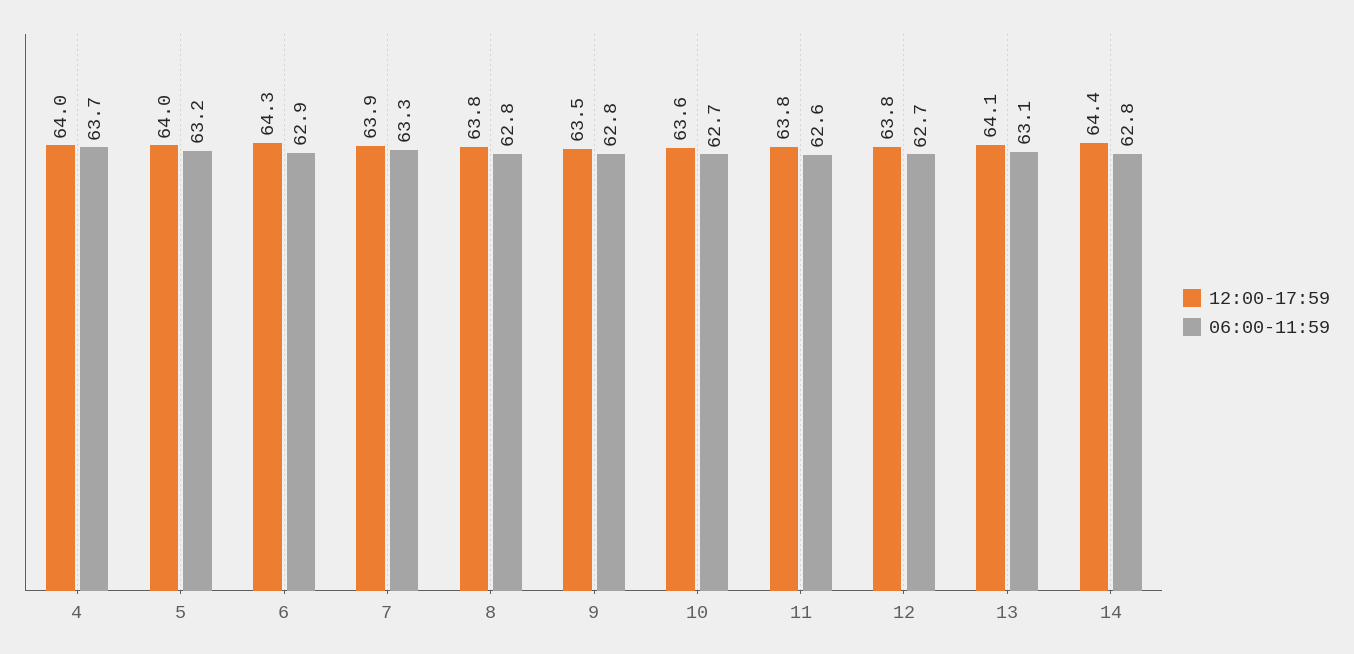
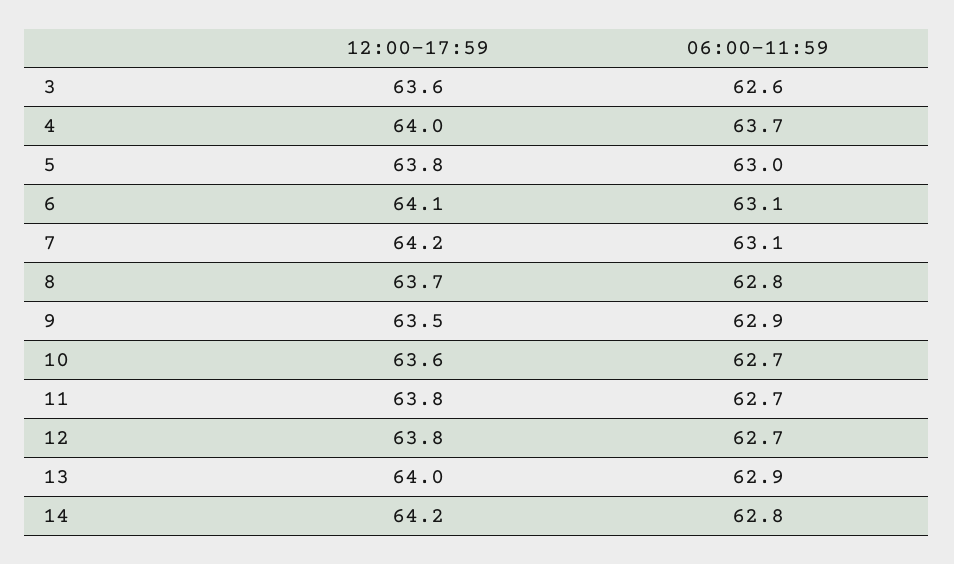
12:00-17:59, 5: 64 -> 63.8
06:00-11:59, 5: 63.2 -> 63
12:00-17:59, 6: 64.3 -> 64.1
06:00-11:59, 6: 62.9 -> 63.1
12:00-17:59, 7: 63.9 -> 64.2
06:00-11:59, 7: 63.3 -> 63.1
12:00-17:59, 8: 63.8 -> 63.7
06:00-11:59, 9: 62.8 -> 62.9
06:00-11:59, 11: 62.6 -> 62.7
12:00-17:59, 13: 64.1 -> 64
06:00-11:59, 13: 63.1 -> 62.9
12:00-17:59, 14: 64.4 -> 64.2
12:00-17:59, 3: none -> 63.6
06:00-11:59, 3: none -> 62.6

